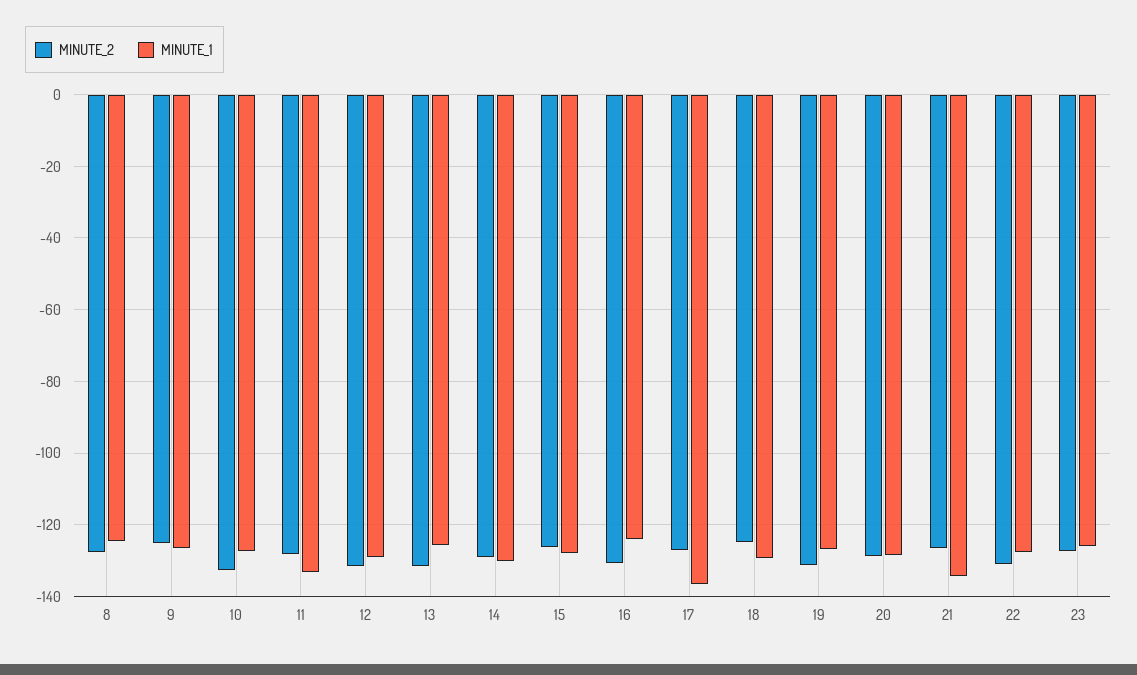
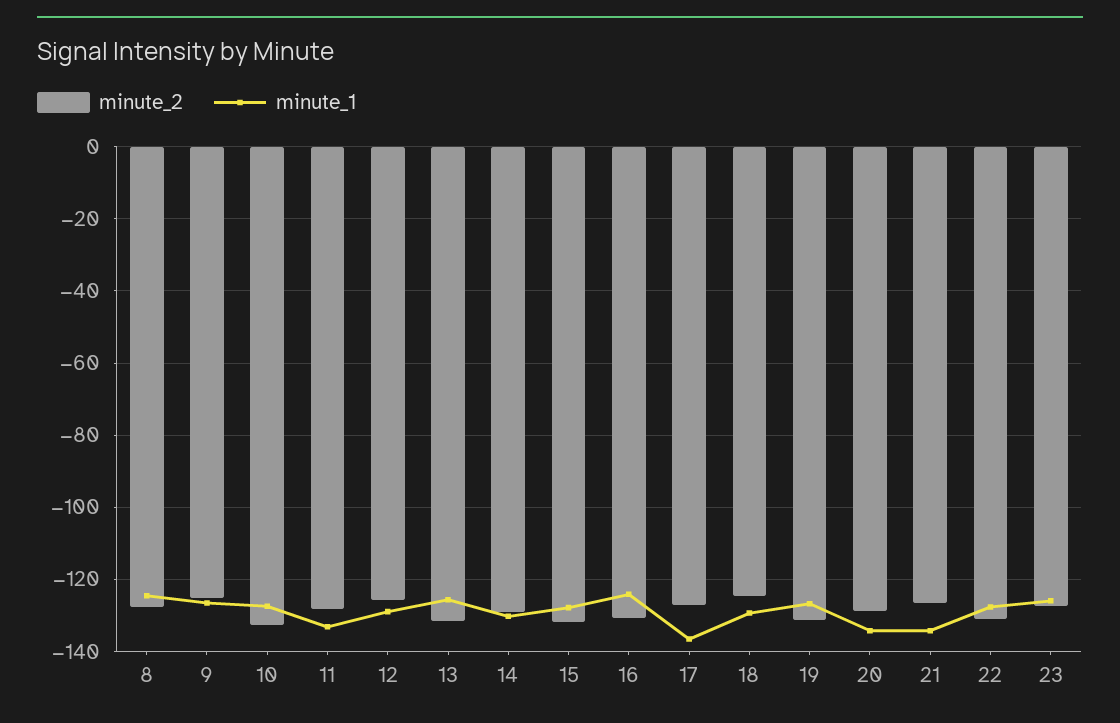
MINUTE_2, 12: -132 -> -126
MINUTE_2, 15: -126 -> -132
MINUTE_1, 20: -128 -> -134

